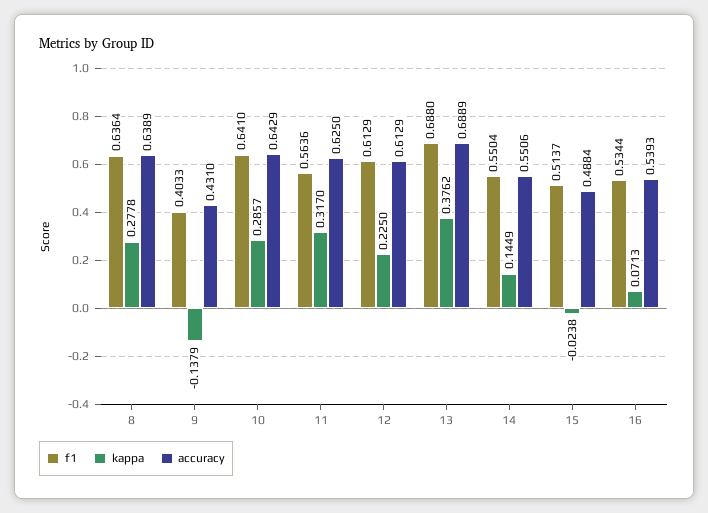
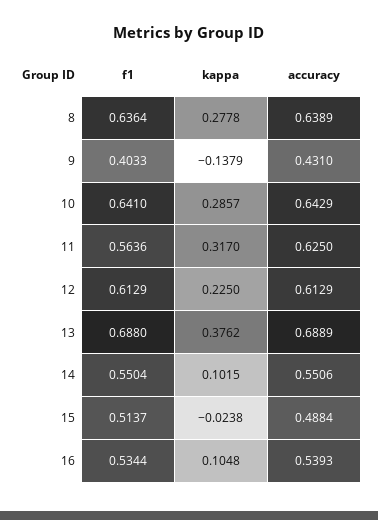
kappa, 14: 0.1449 -> 0.1015
kappa, 16: 0.0713 -> 0.1048

